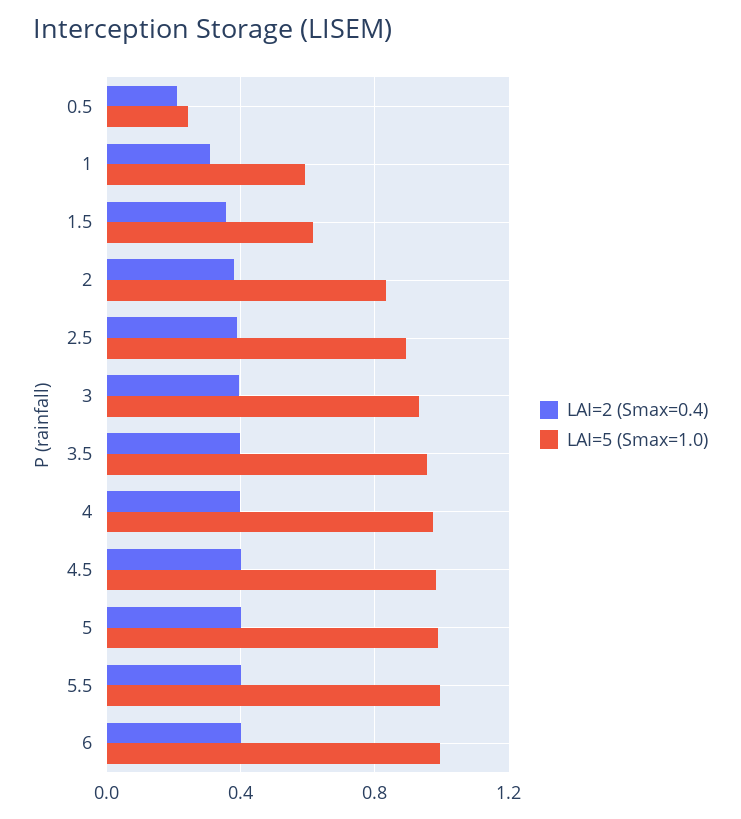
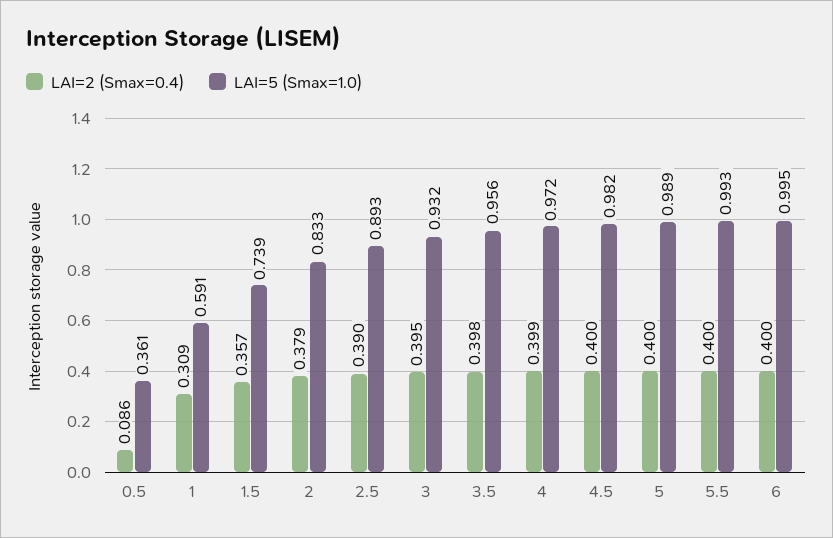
LAI=2 (Smax=0.4), 0.5: 0.2 -> 0.086
LAI=5 (Smax=1.0), 0.5: 0.25 -> 0.361
LAI=5 (Smax=1.0), 1.5: 0.6 -> 0.739

